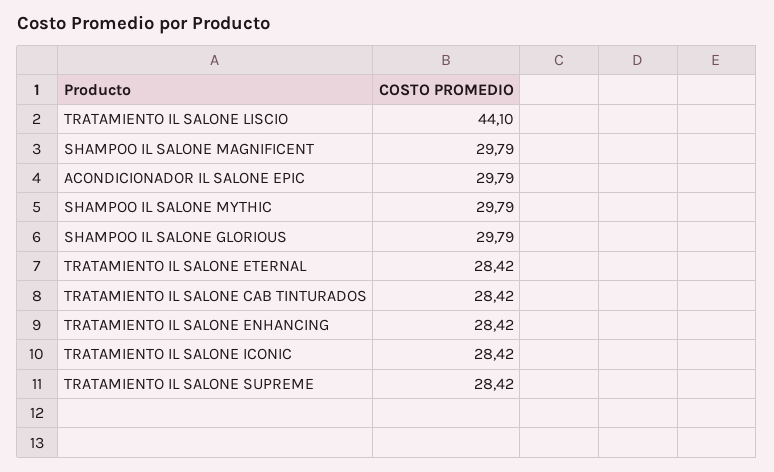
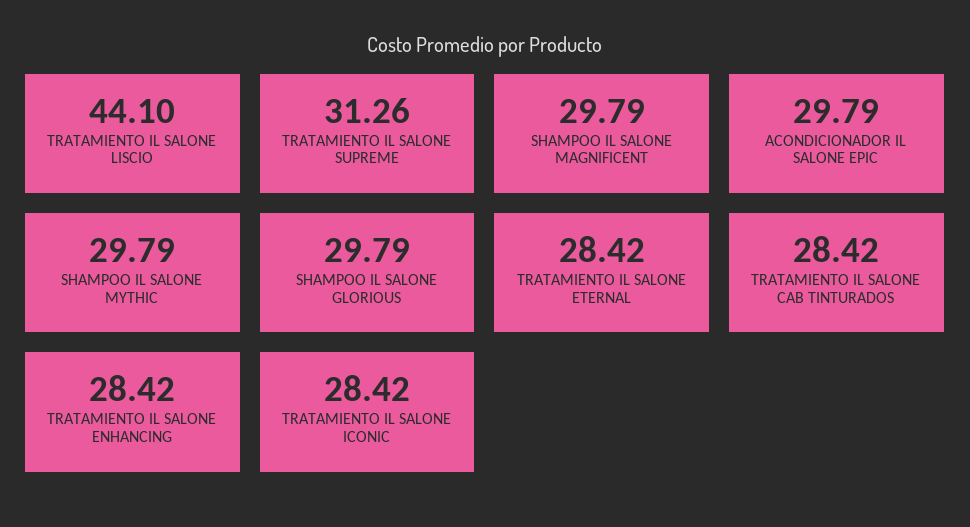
TRATAMIENTO IL SALONE SUPREME: 28.42 -> 31.26

